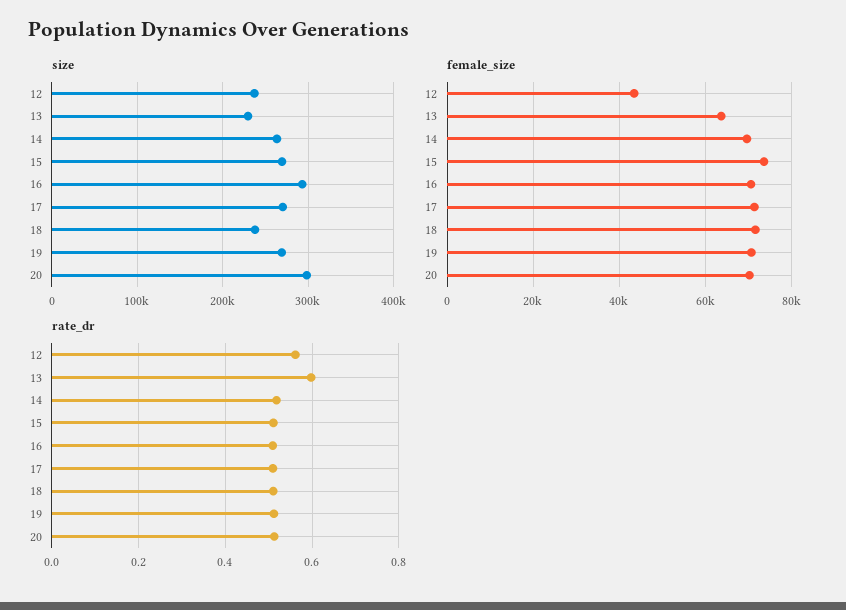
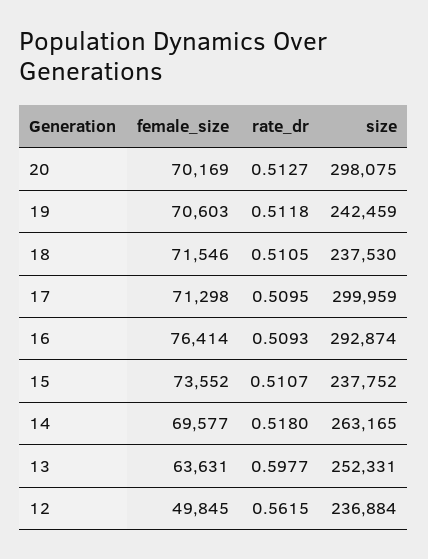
size, 13: 230000 -> 252331
size, 15: 270000 -> 237752
size, 17: 270000 -> 299959
size, 19: 270000 -> 242459
female_size, 12: 44000 -> 49845
female_size, 16: 70000 -> 76414

